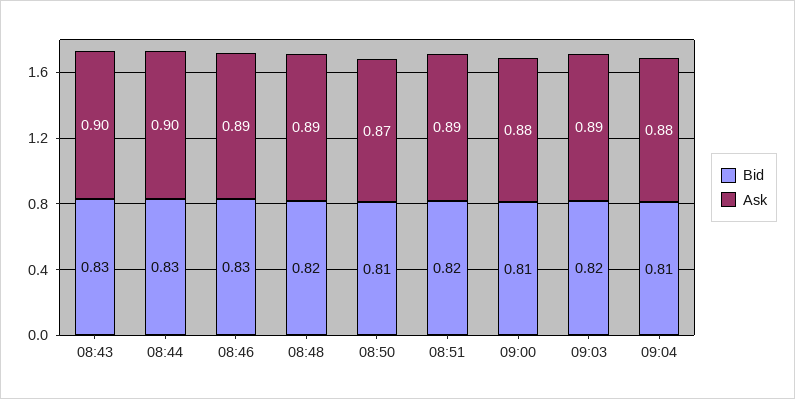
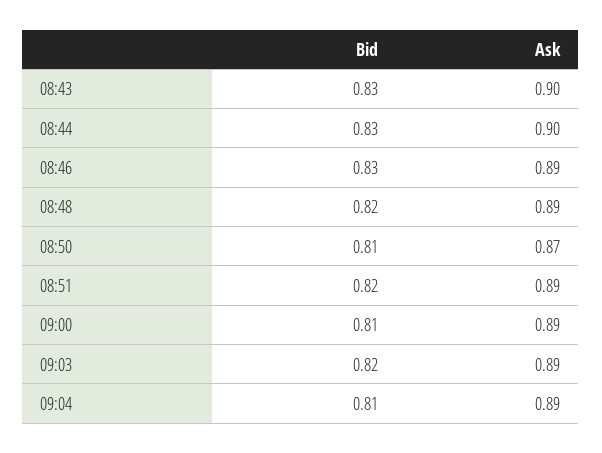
Ask, 09:00: 0.88 -> 0.89
Ask, 09:04: 0.88 -> 0.89

